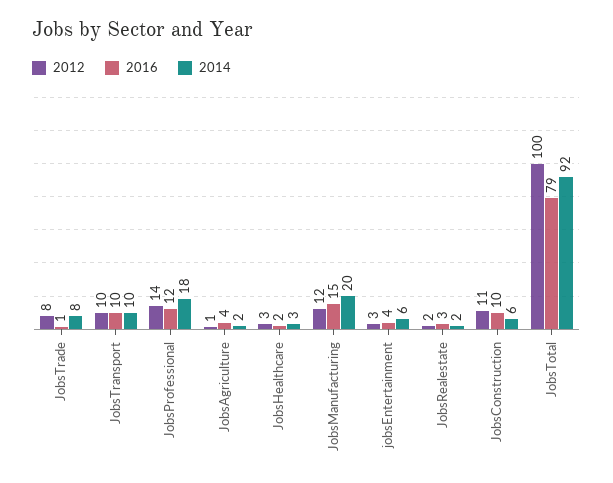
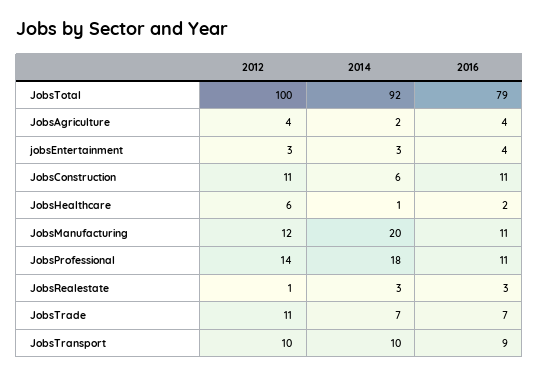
2012, JobsTrade: 8 -> 11
2016, JobsTrade: 1 -> 7
2014, JobsTrade: 8 -> 7
2016, JobsTransport: 10 -> 9
2016, JobsProfessional: 12 -> 11
2012, JobsAgriculture: 1 -> 4
2012, JobsHealthcare: 3 -> 6
2014, JobsHealthcare: 3 -> 1
2016, JobsManufacturing: 15 -> 11
2014, jobsEntertainment: 6 -> 3
2012, JobsRealestate: 2 -> 1
2014, JobsRealestate: 2 -> 3
2016, JobsConstruction: 10 -> 11

